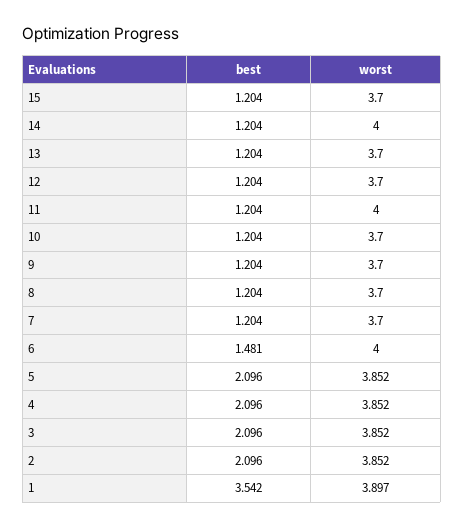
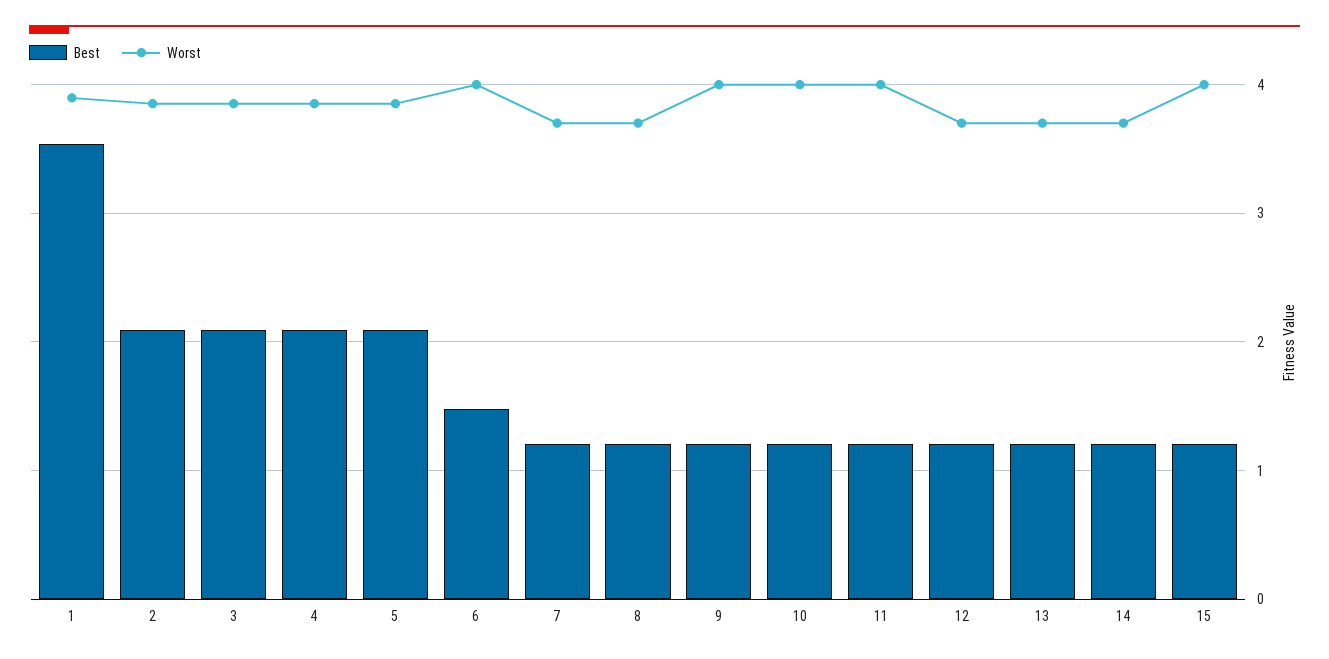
worst, 15: 3.7 -> 4
worst, 14: 4 -> 3.7
worst, 10: 3.7 -> 4
worst, 9: 3.7 -> 4

